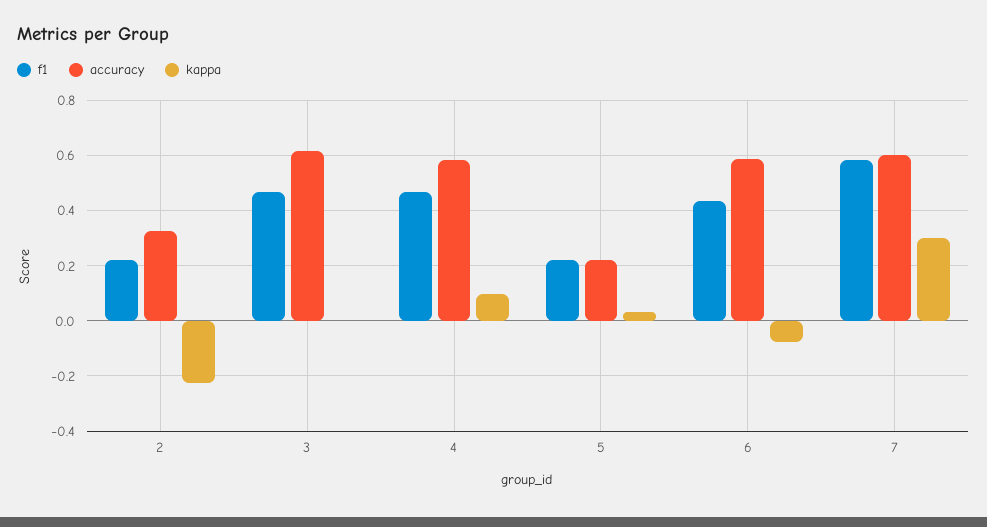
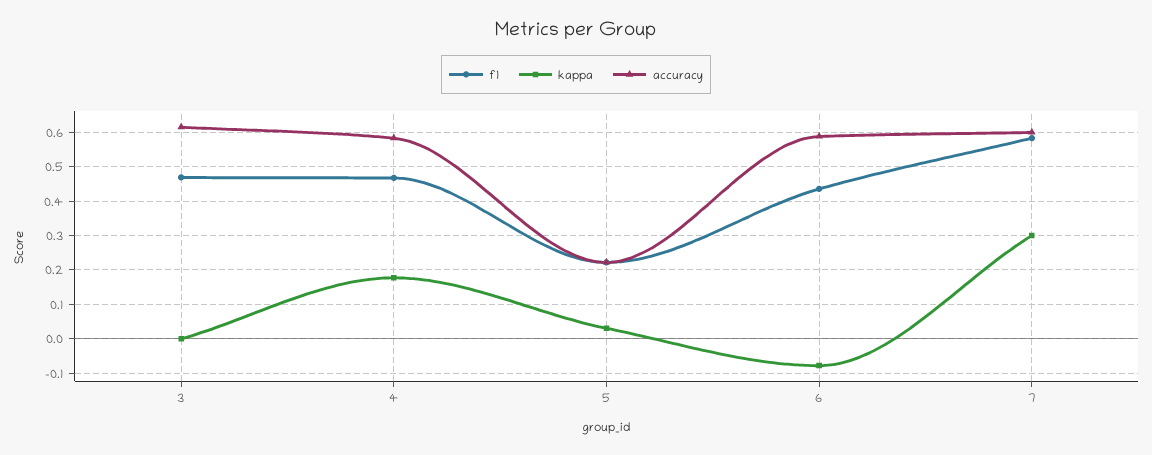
f1, 2: 0.225 -> none
accuracy, 2: 0.325 -> none
kappa, 2: -0.225 -> none
kappa, 4: 0.1 -> 0.18

